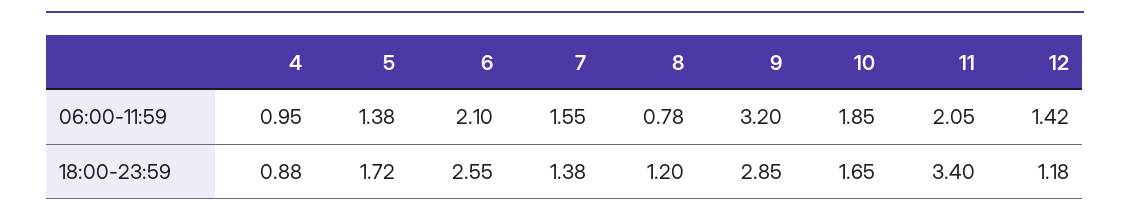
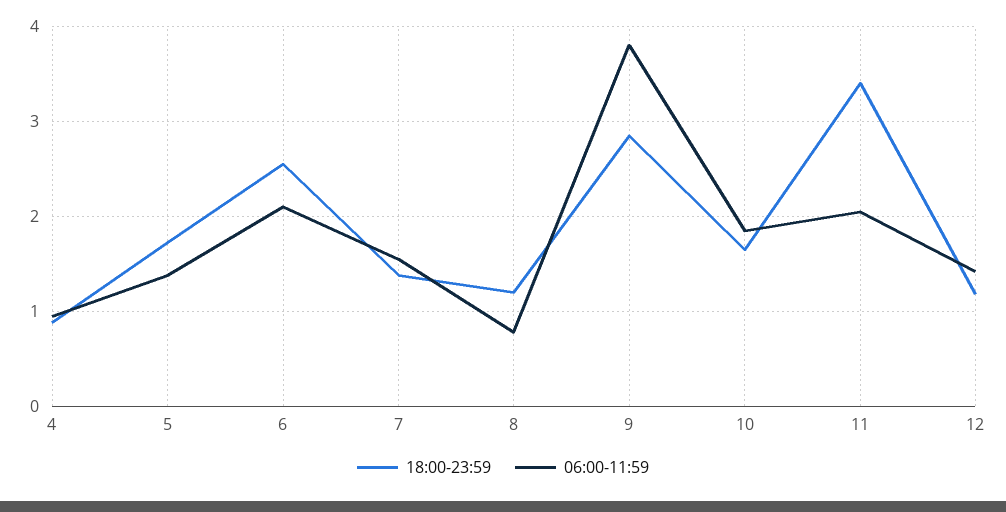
06:00-11:59, 9: 3.2 -> 3.8

